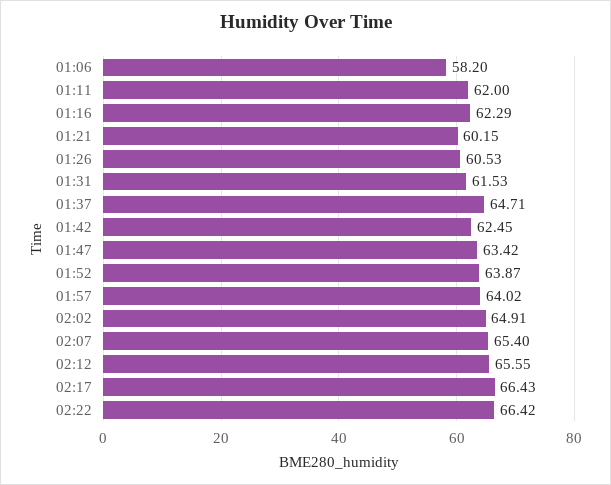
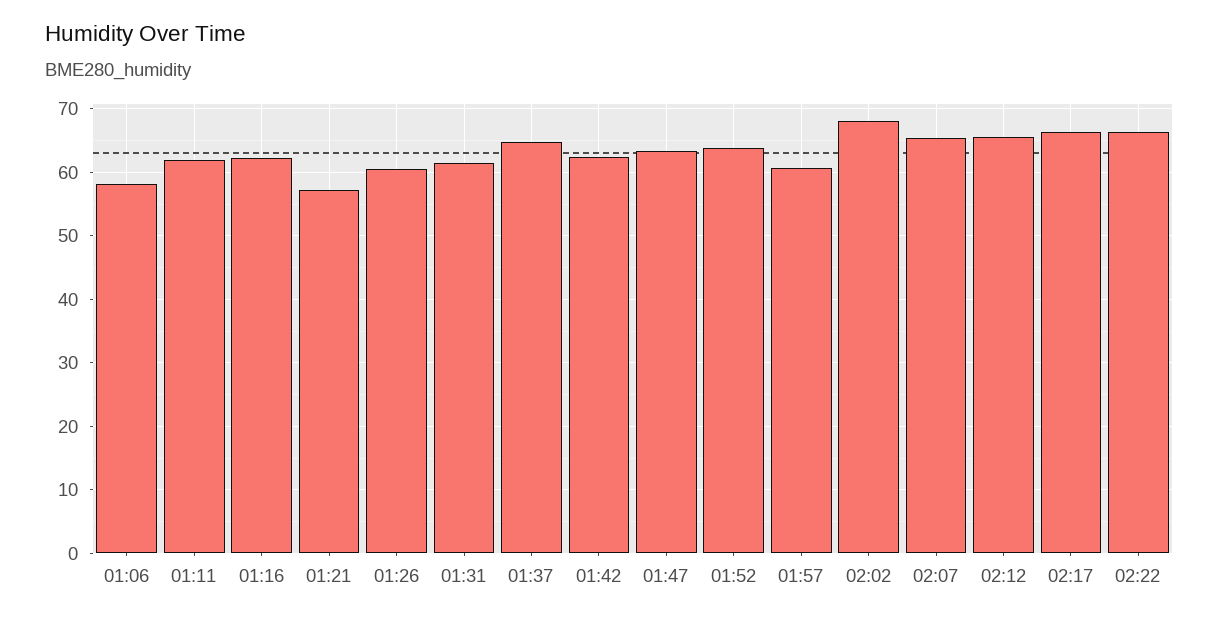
01:21: 60.15 -> 57
01:57: 64.02 -> 61
02:02: 64.91 -> 68

